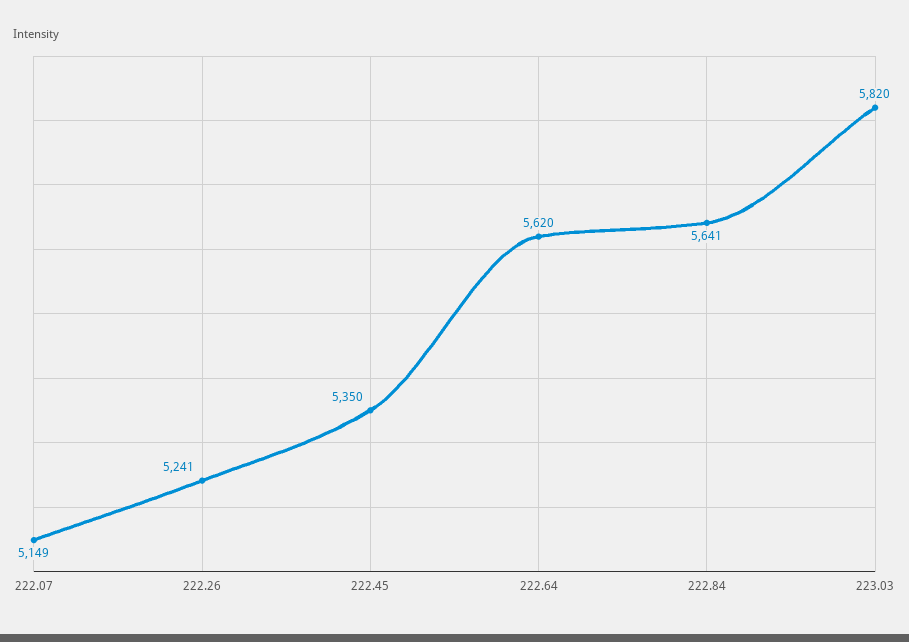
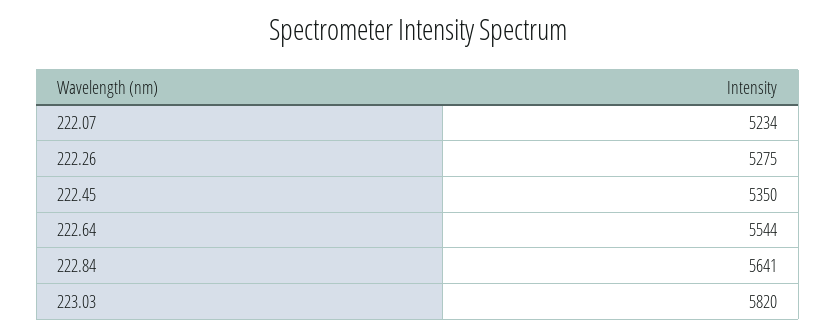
222.07: 5149 -> 5234
222.26: 5241 -> 5275
222.64: 5620 -> 5544

